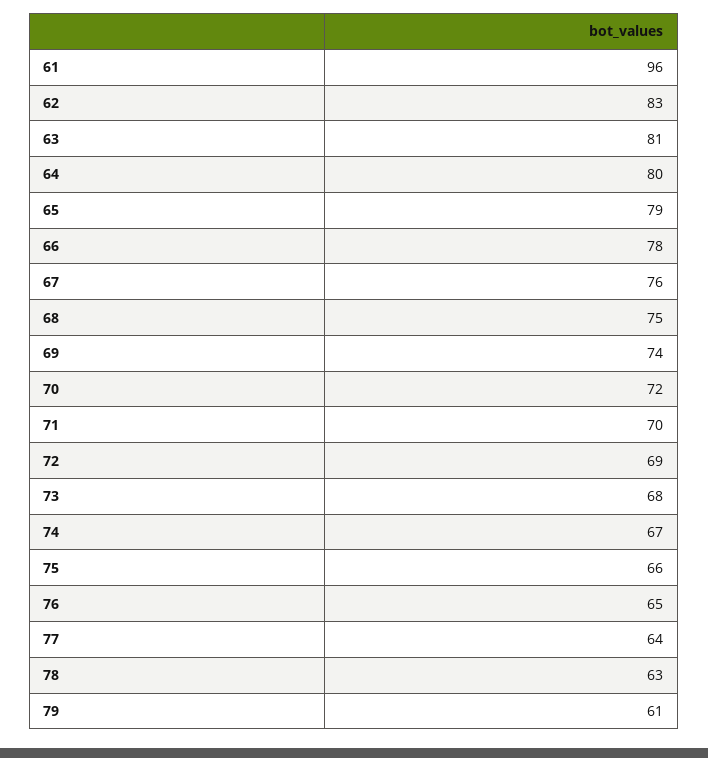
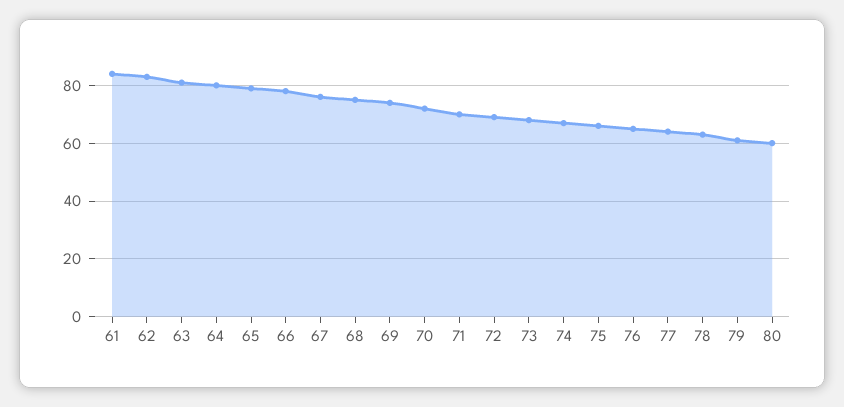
61: 96 -> 85
80: none -> 60

